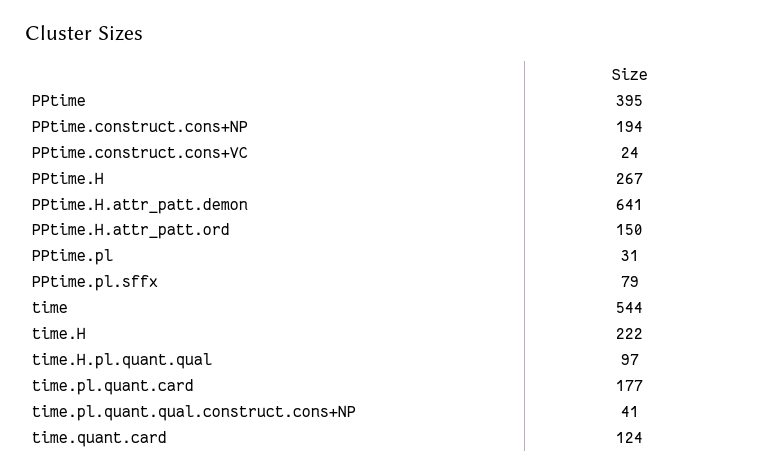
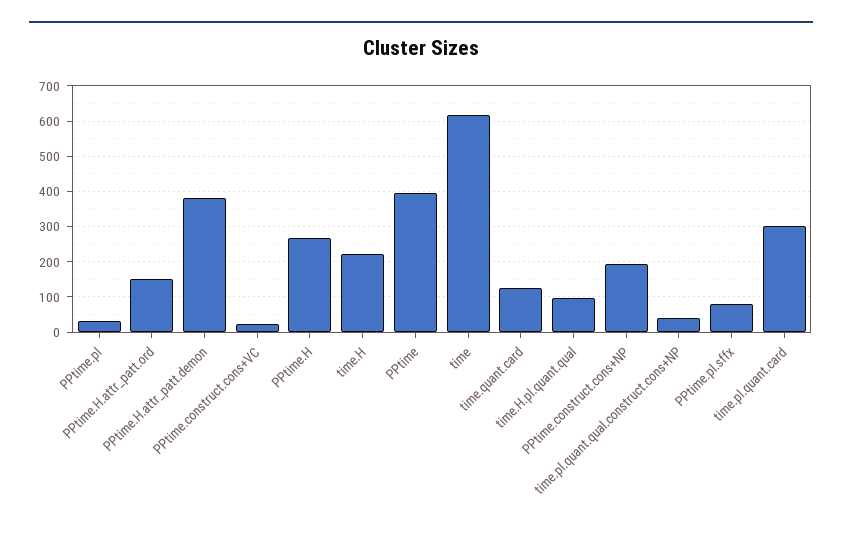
PPtime.H.attr_patt.demon: 641 -> 380
time: 544 -> 620
time.pl.quant.card: 177 -> 300

